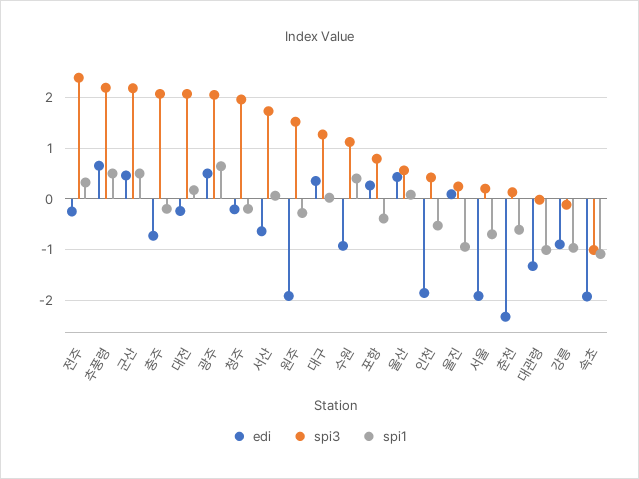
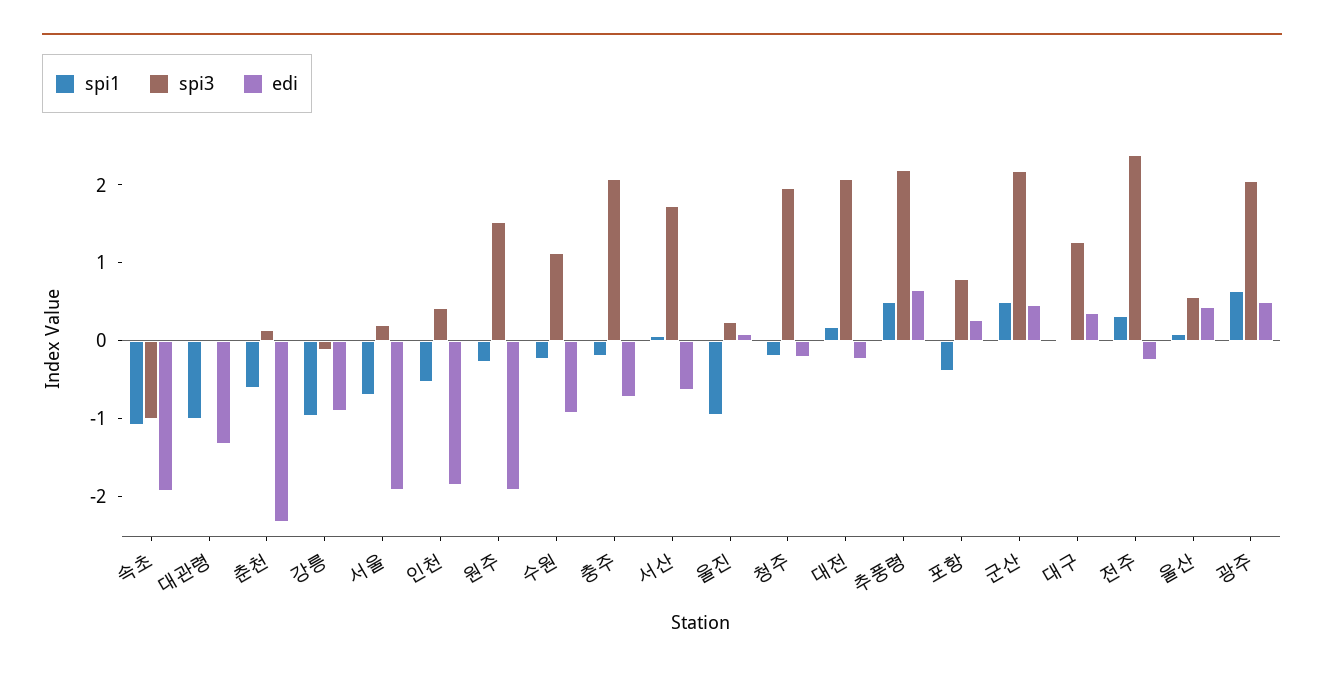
spi1, 수원: 0.4 -> -0.2

